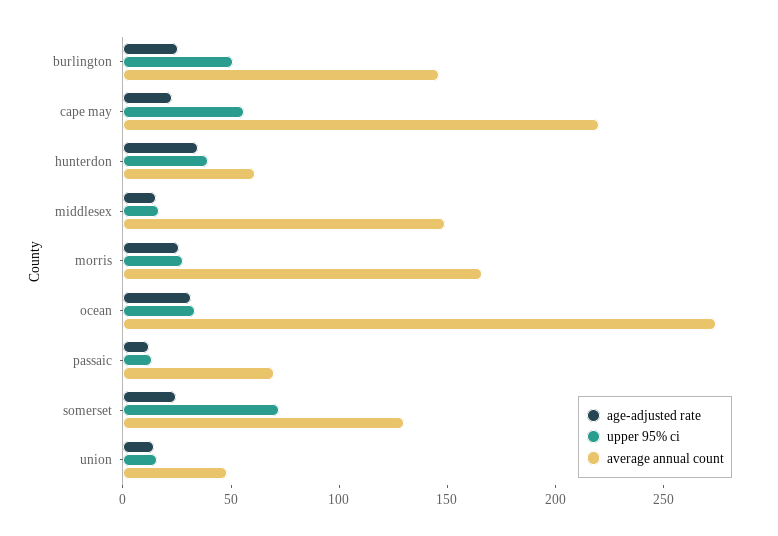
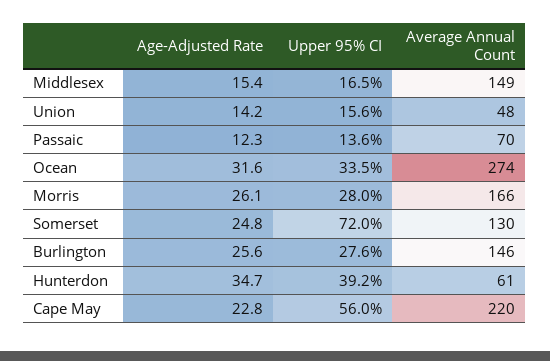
upper 95% ci, burlington: 50 -> 27.6

